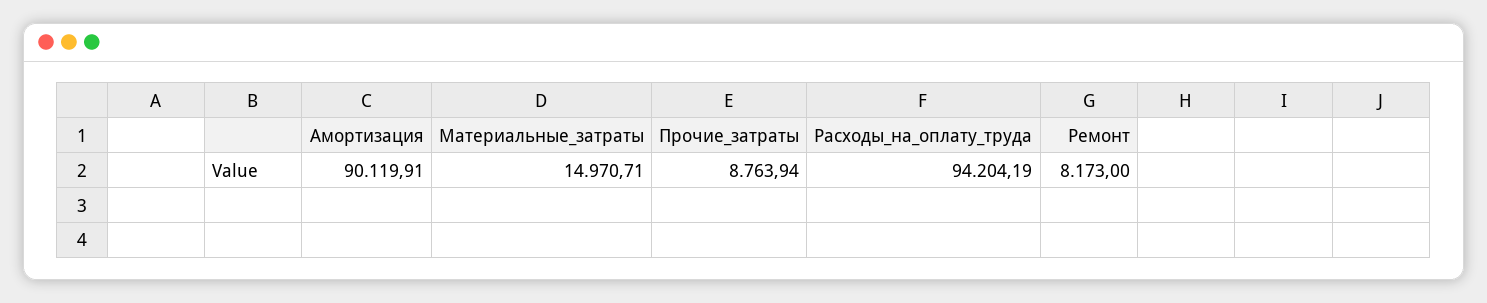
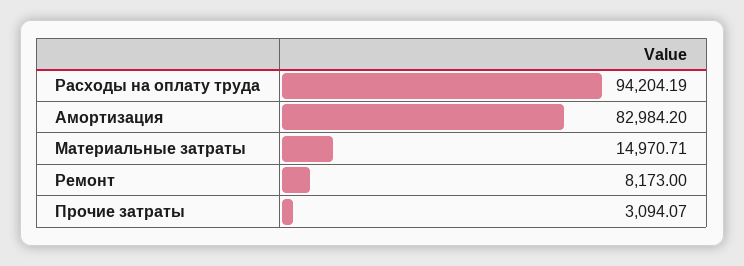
Амортизация: 90119.91 -> 82984.2
Прочие_затраты: 8763.94 -> 3094.07

